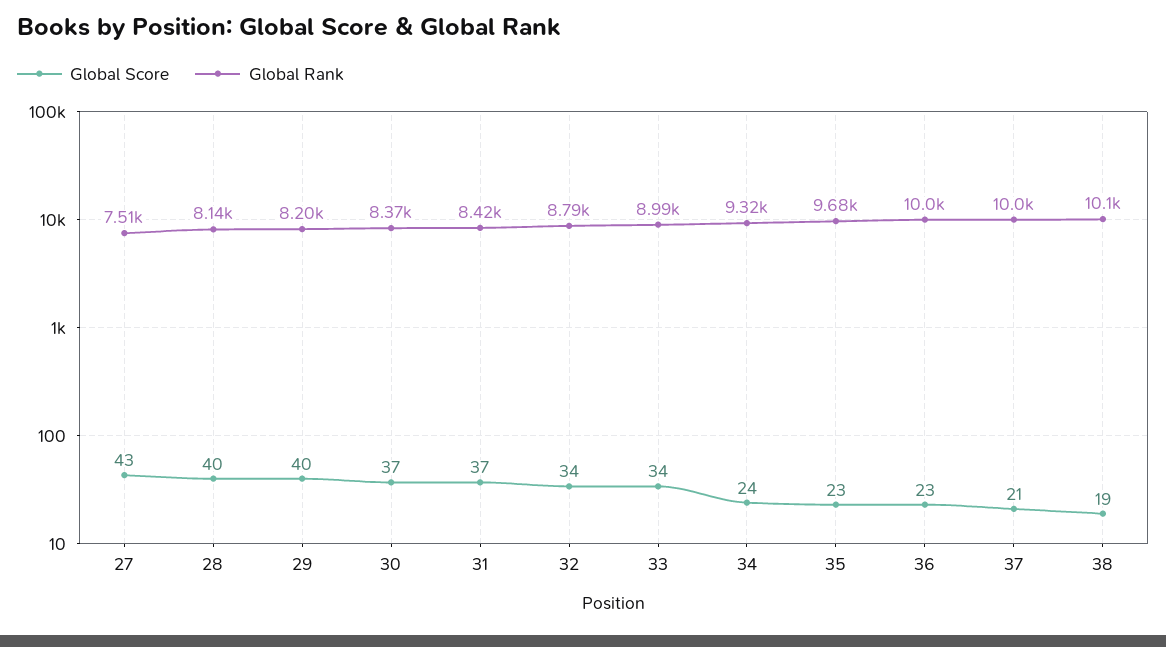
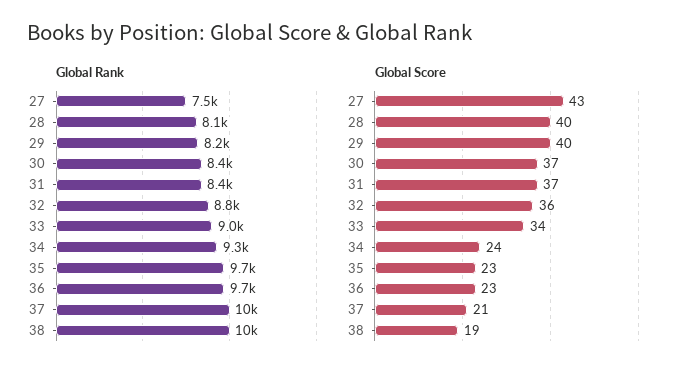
Global Score, 32: 34 -> 36
Global Rank, 36: 10000 -> 9700

